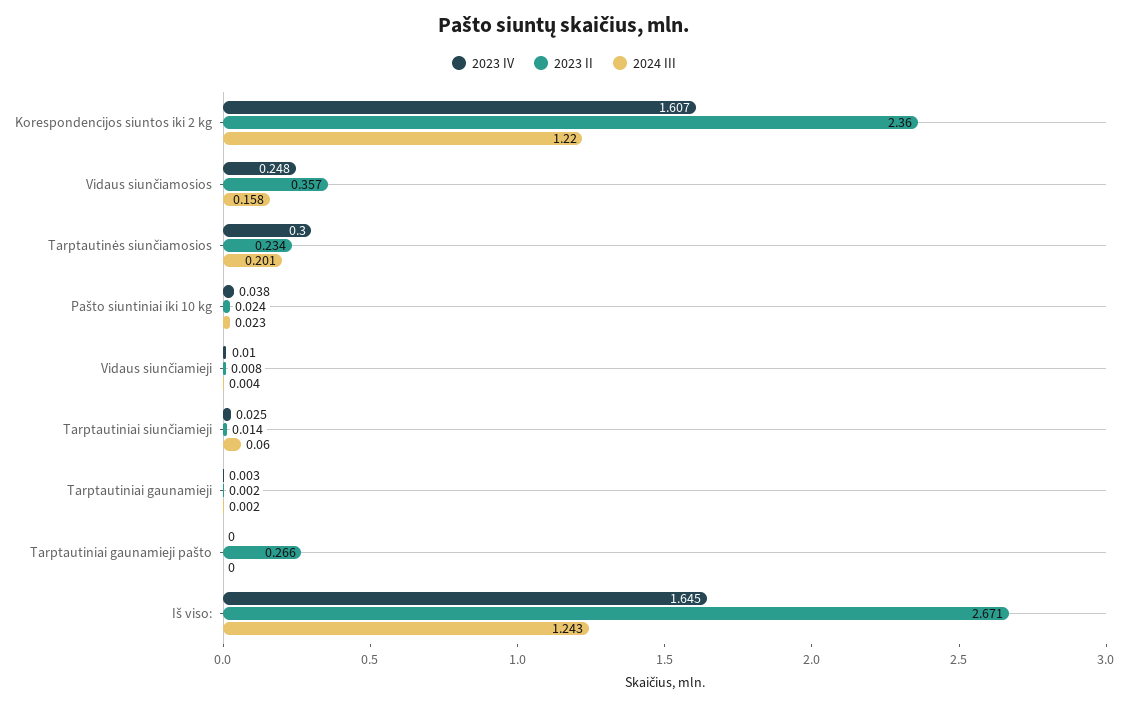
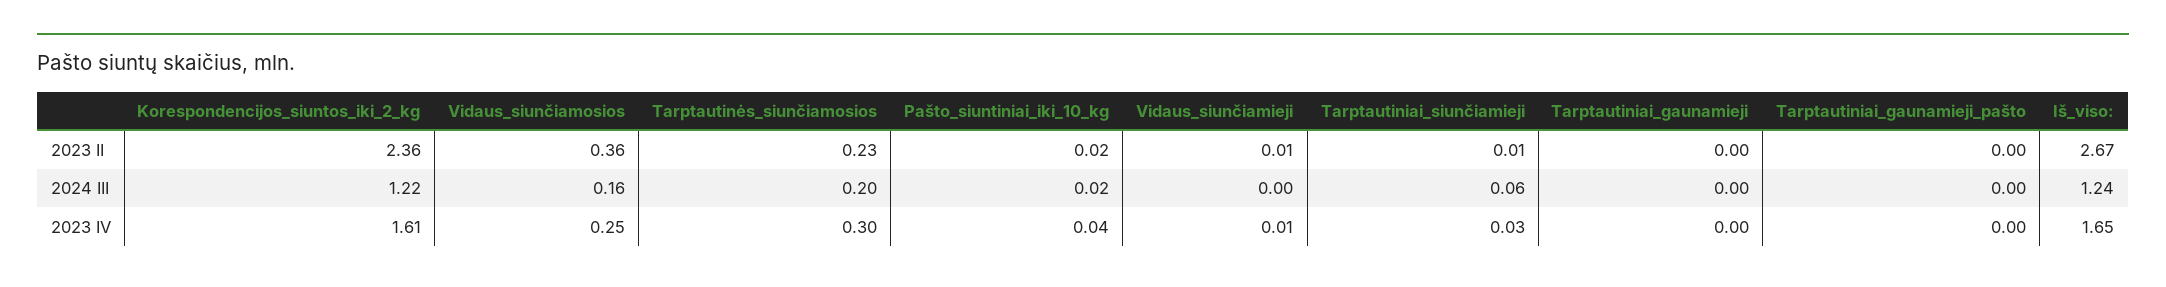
2023 II, Tarptautiniai gaunamieji pašto: 0.266 -> 0

